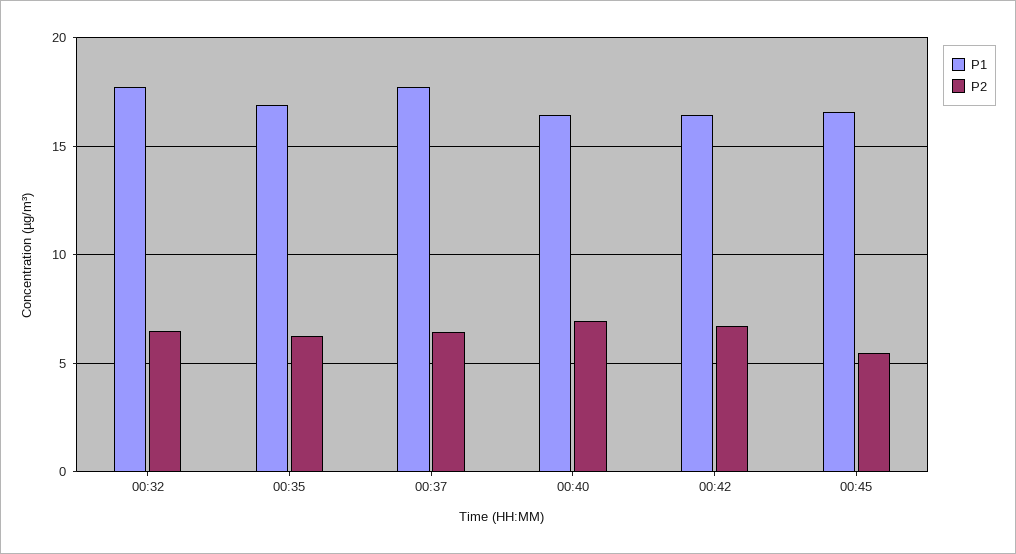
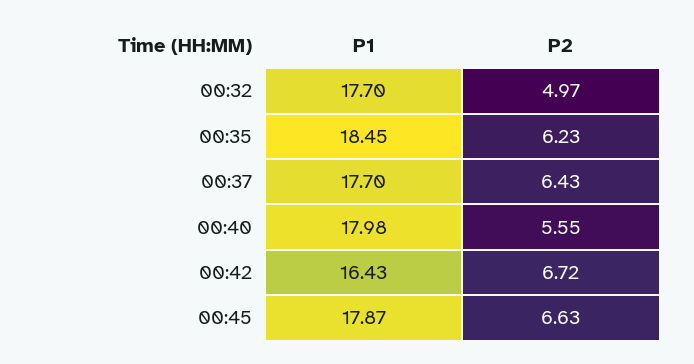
P2, 00:32: 6.5 -> 4.97
P1, 00:35: 17 -> 18.45
P1, 00:40: 16.5 -> 17.98
P2, 00:40: 7 -> 5.55
P1, 00:45: 16.5 -> 17.87
P2, 00:45: 5.5 -> 6.63

